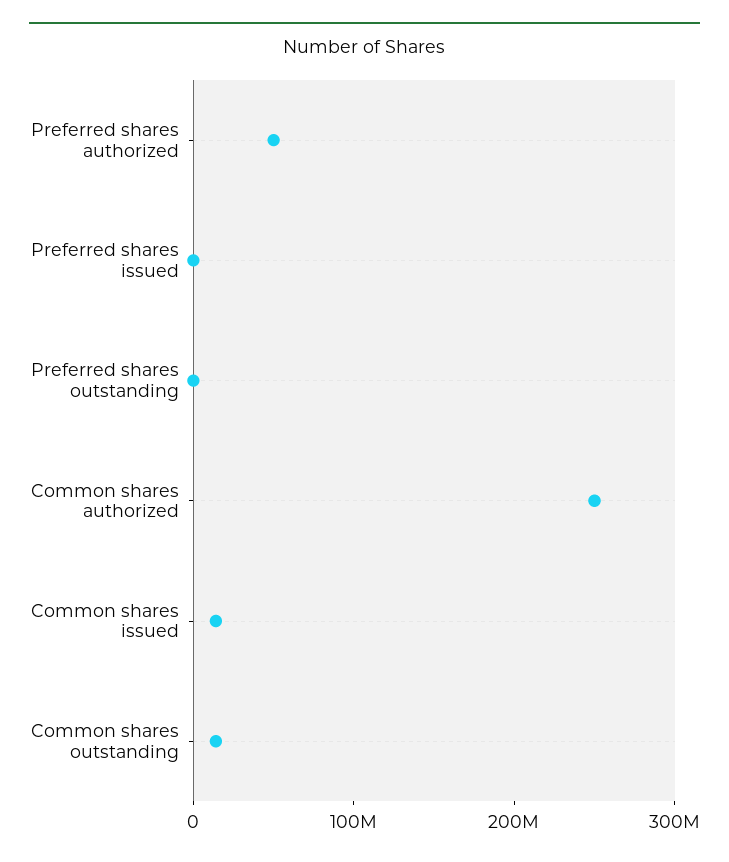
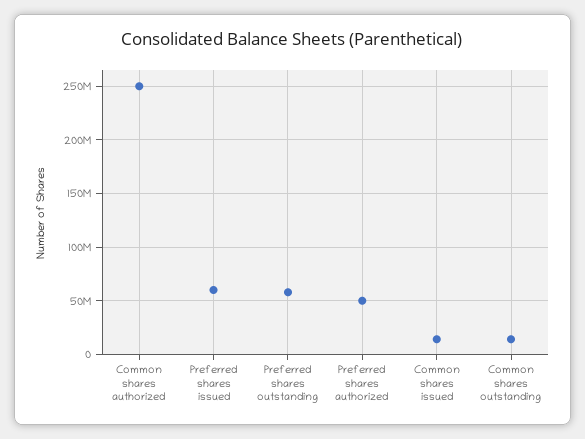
Preferred shares issued: 0 -> 60000000
Preferred shares outstanding: 0 -> 60000000

